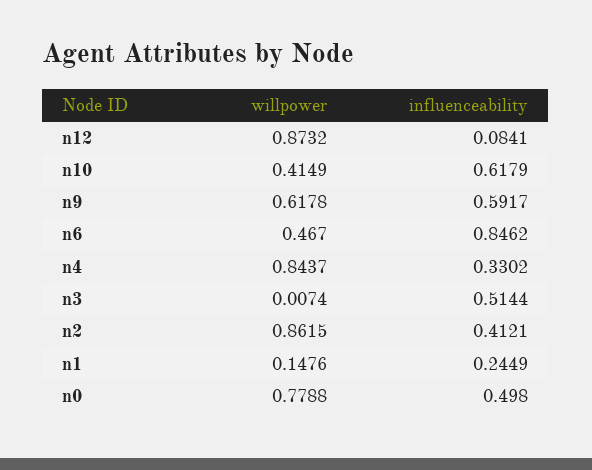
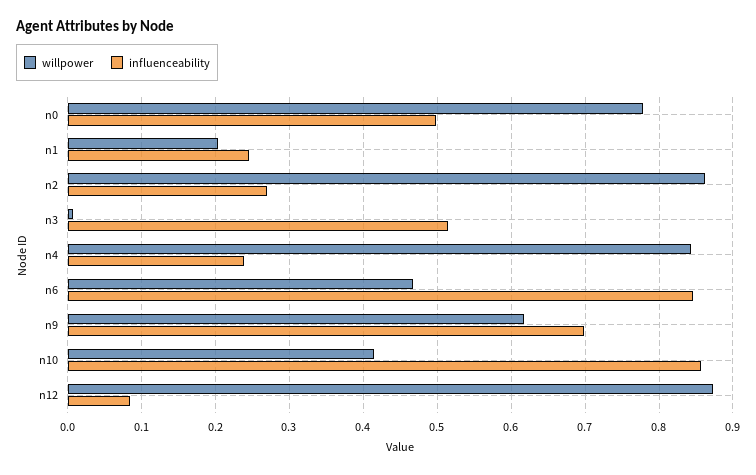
influenceability, n10: 0.6179 -> 0.86
influenceability, n9: 0.5917 -> 0.7
influenceability, n4: 0.3302 -> 0.24
influenceability, n2: 0.4121 -> 0.27
willpower, n1: 0.1476 -> 0.2

